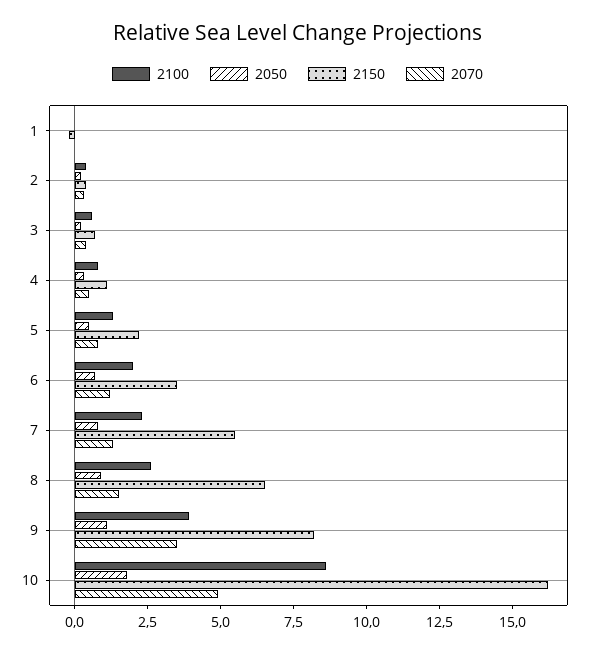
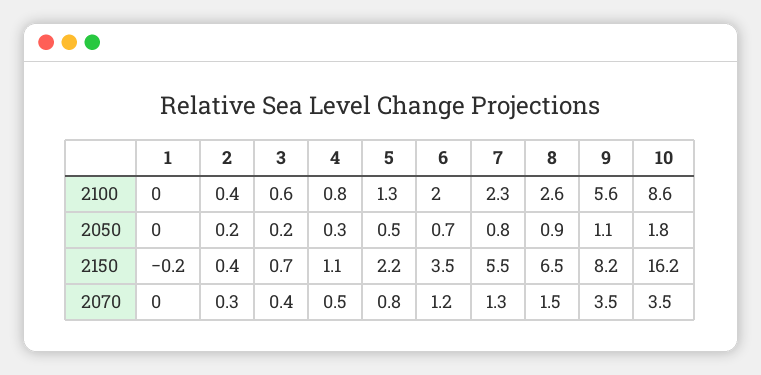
2100, 9: 4 -> 5.6
2070, 10: 5 -> 3.5

